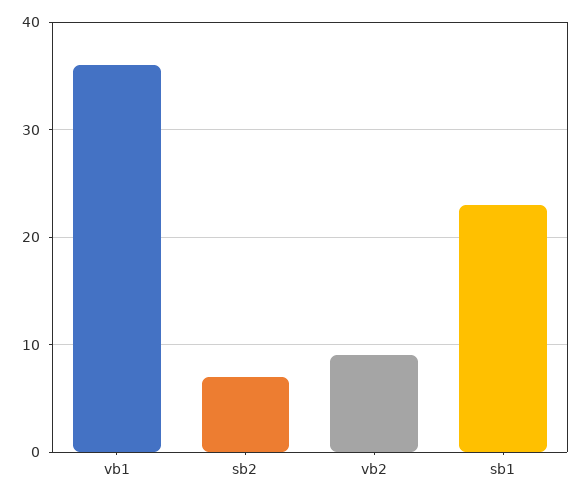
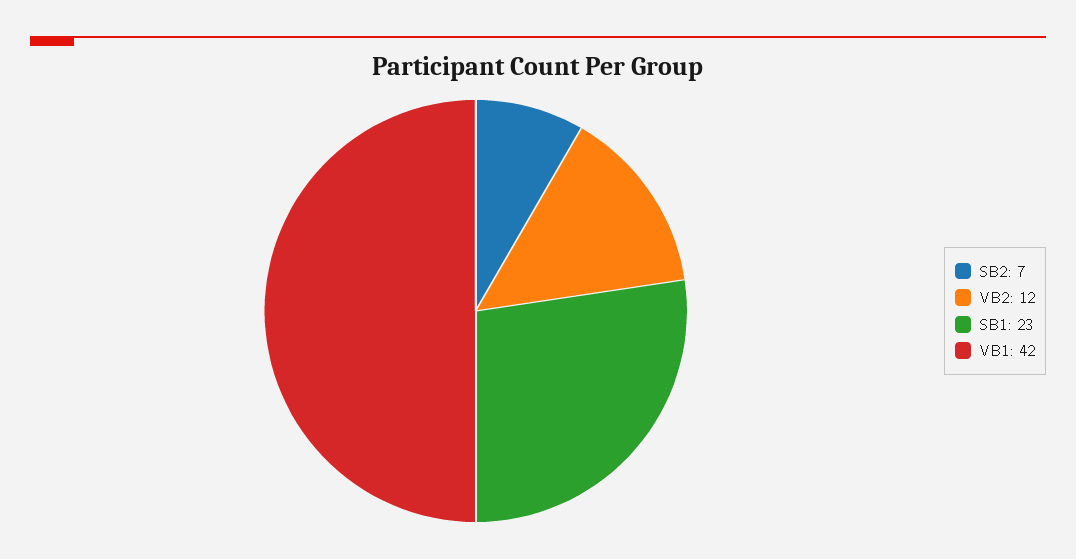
vb1: 36 -> 42
vb2: 9 -> 12

